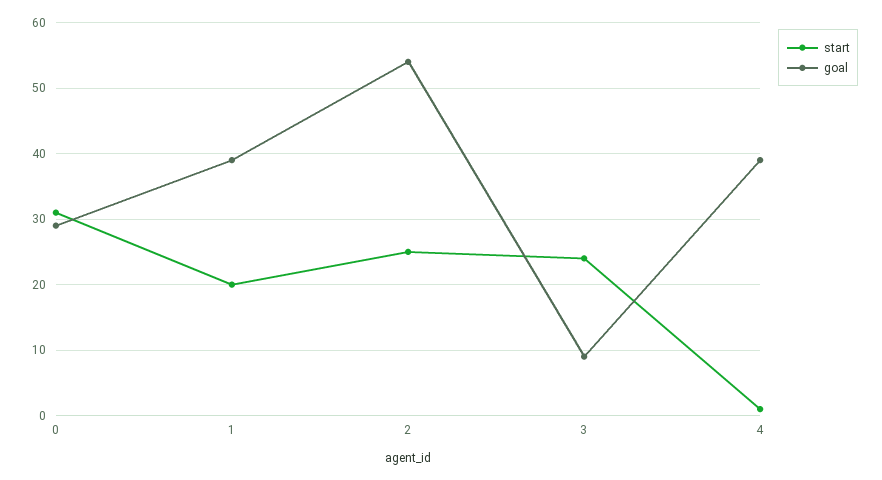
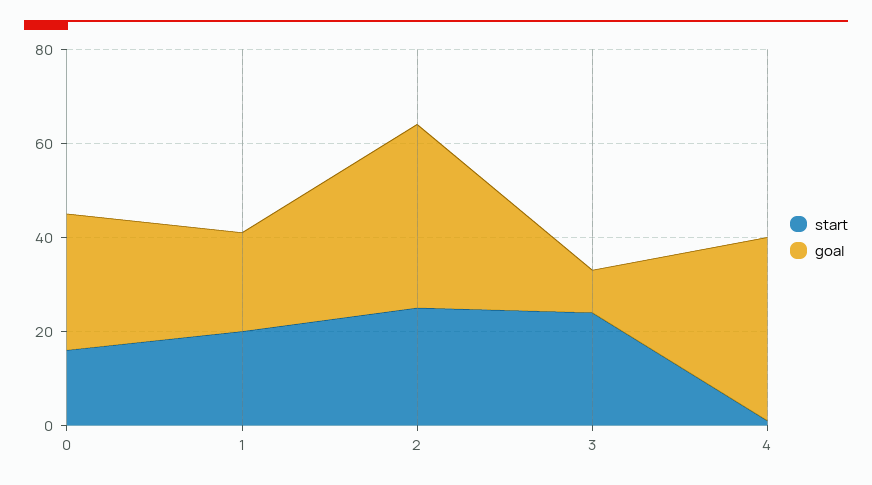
start, 0: 31 -> 15
goal, 1: 39 -> 20
goal, 2: 54 -> 40

